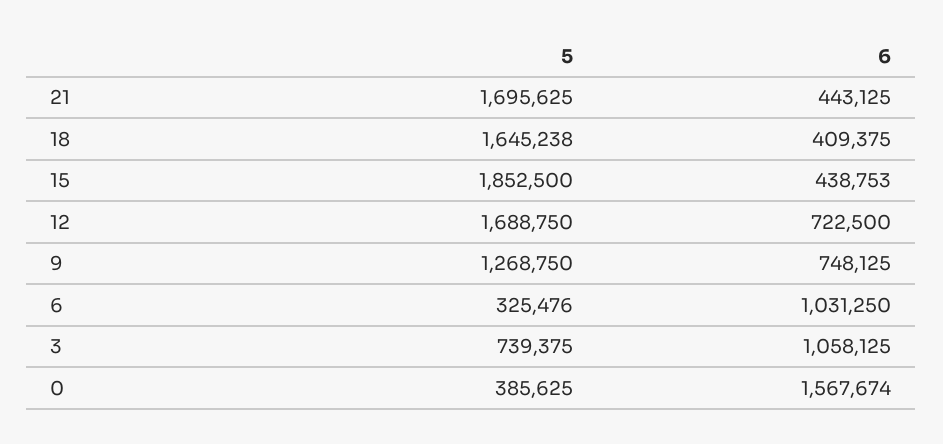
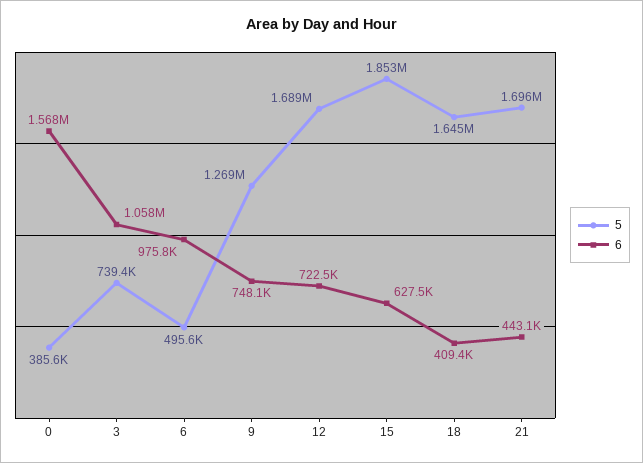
6, 15: 438753 -> 627500
5, 6: 325476 -> 495600
6, 6: 1031250 -> 975800

